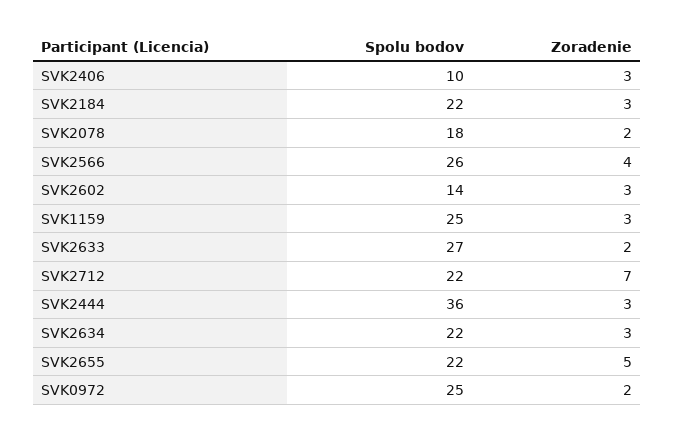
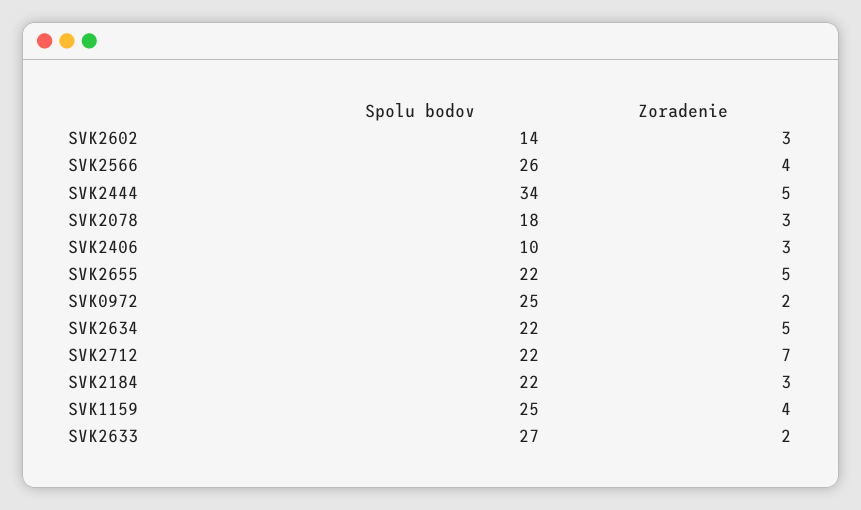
Zoradenie, SVK2078: 2 -> 3
Zoradenie, SVK1159: 3 -> 4
Spolu bodov, SVK2444: 36 -> 34
Zoradenie, SVK2444: 3 -> 5
Zoradenie, SVK2634: 3 -> 5

